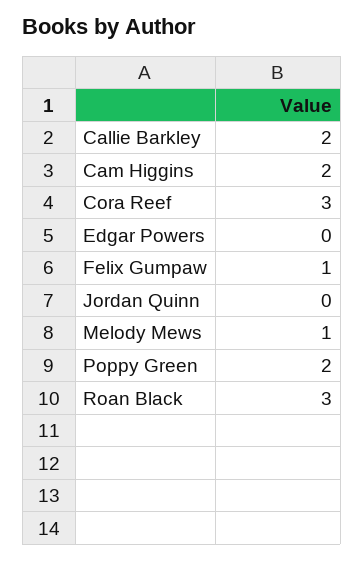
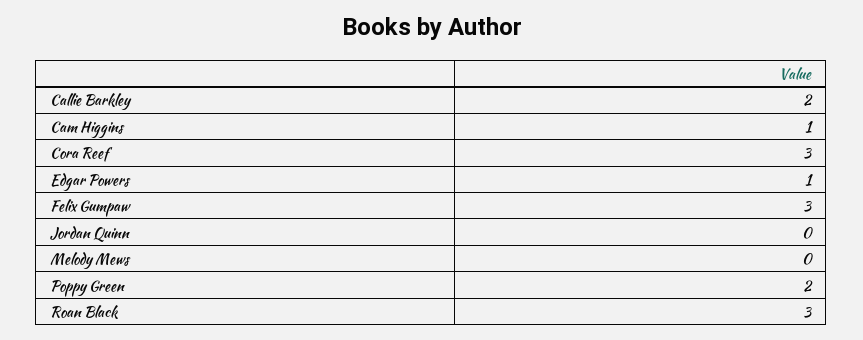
Cam Higgins: 2 -> 1
Edgar Powers: 0 -> 1
Felix Gumpaw: 1 -> 3
Melody Mews: 1 -> 0

